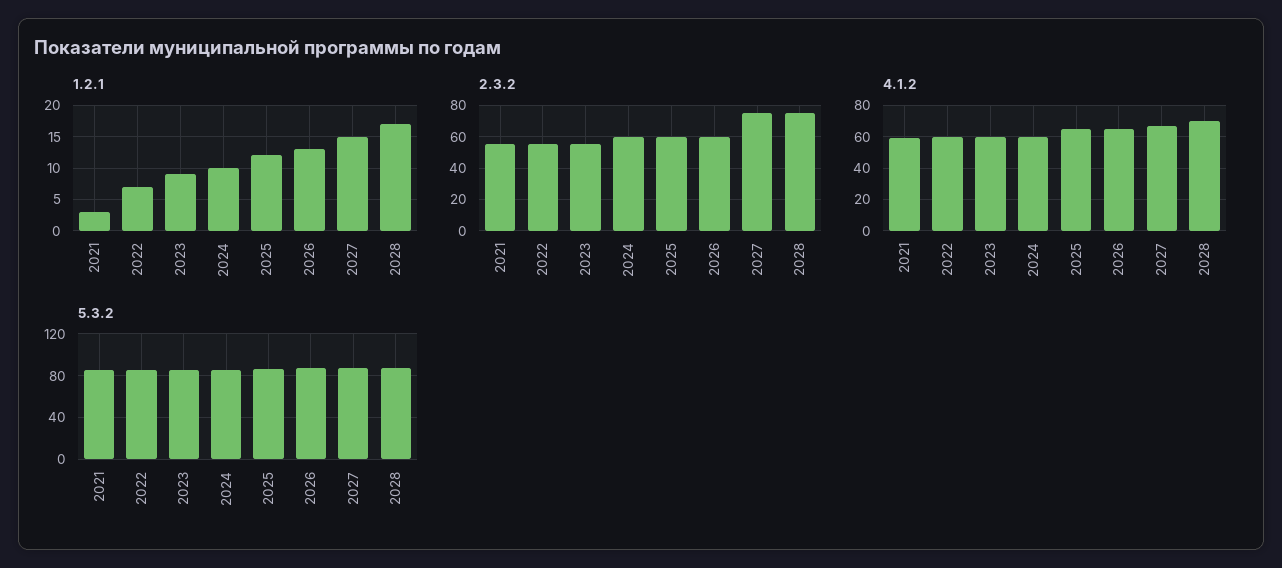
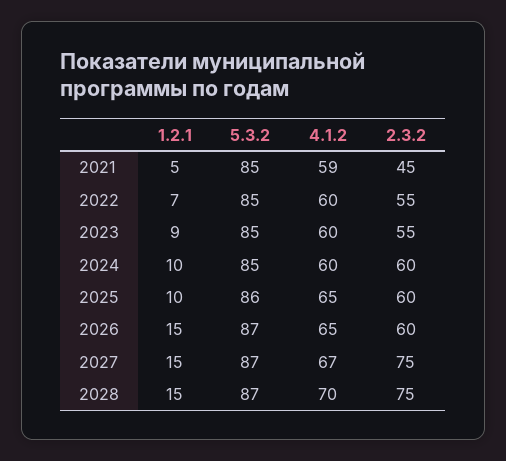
1.2.1, 2021: 3 -> 5
1.2.1, 2025: 12 -> 10
1.2.1, 2026: 13 -> 15
1.2.1, 2028: 17 -> 15
2.3.2, 2021: 55 -> 45

